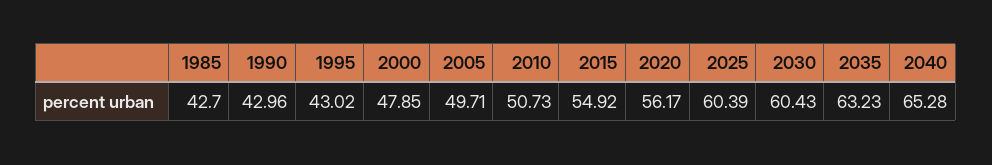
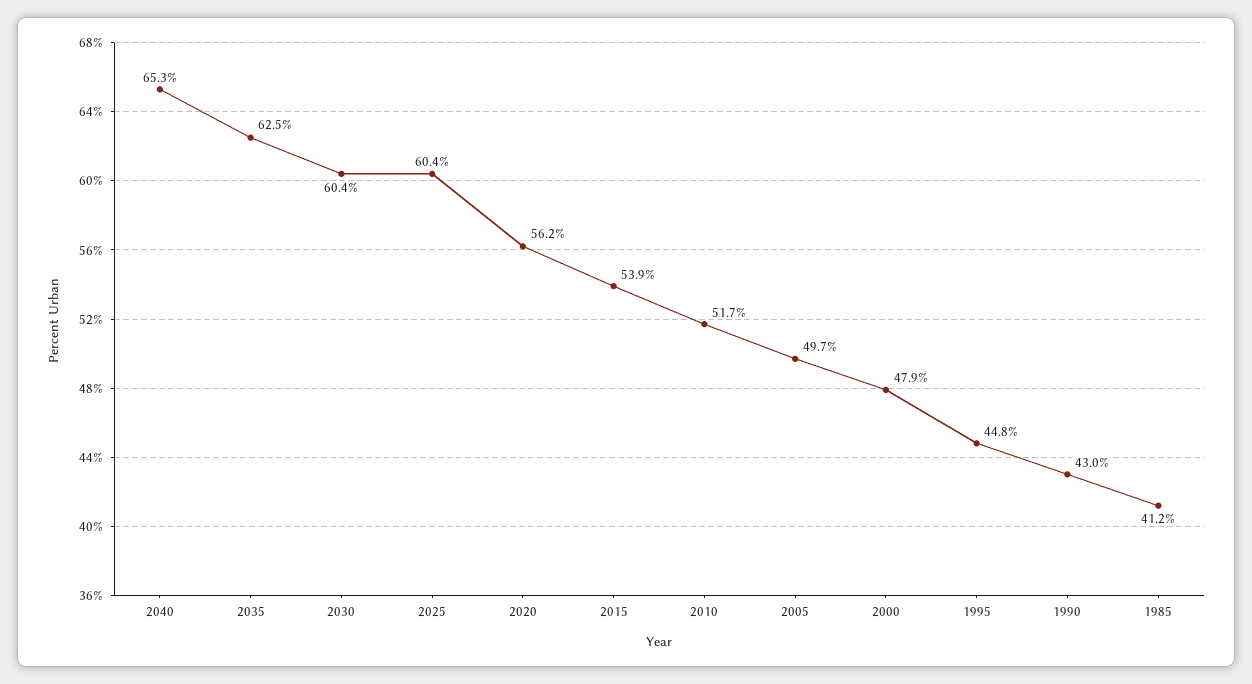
1985: 42.7 -> 41.2
1995: 43.02 -> 44.8
2010: 50.73 -> 51.7
2015: 54.92 -> 53.9
2035: 63.23 -> 62.5

